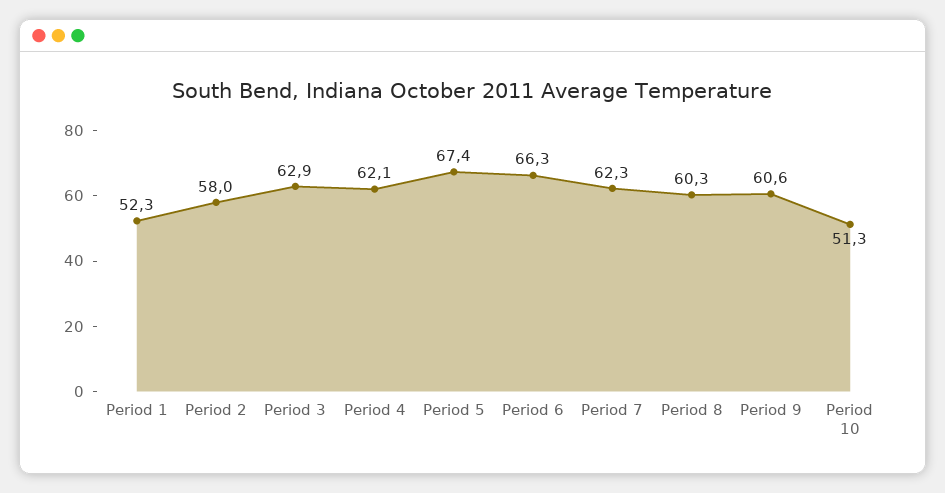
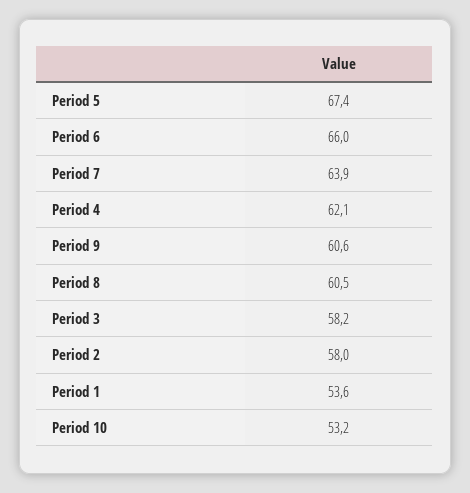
Period 1: 52.3 -> 53.6
Period 3: 62.9 -> 58.2
Period 6: 66.3 -> 66
Period 7: 62.3 -> 63.9
Period 8: 60.3 -> 60.5
Period 10: 51.3 -> 53.2

